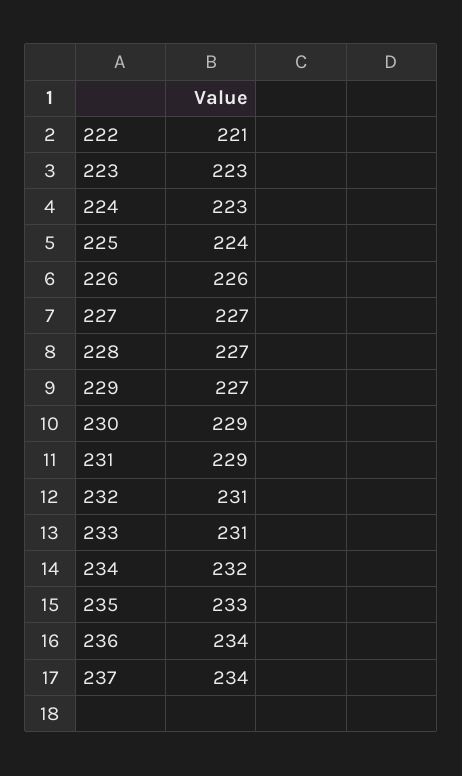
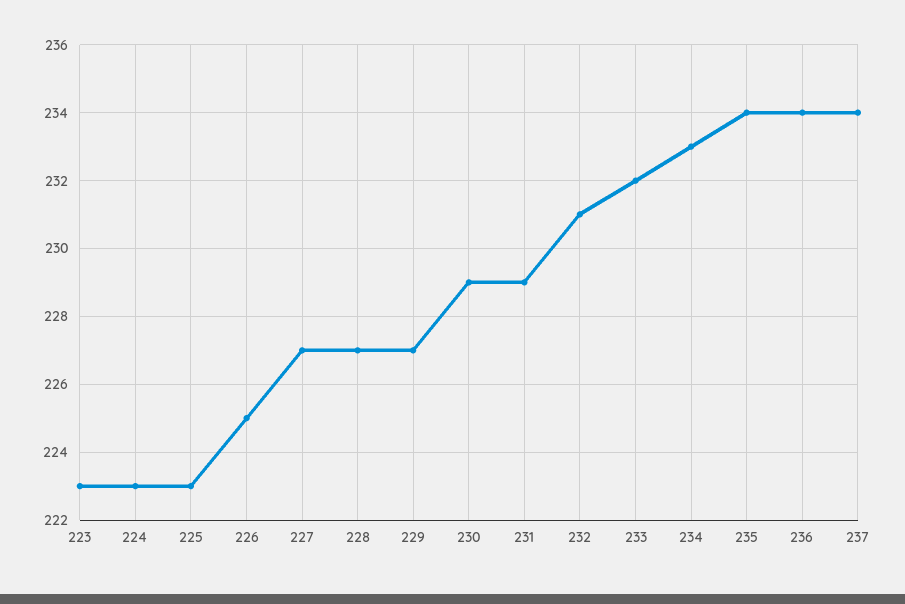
222: 221 -> none
225: 224 -> 223
226: 226 -> 225
233: 231 -> 232
234: 232 -> 233
235: 233 -> 234

